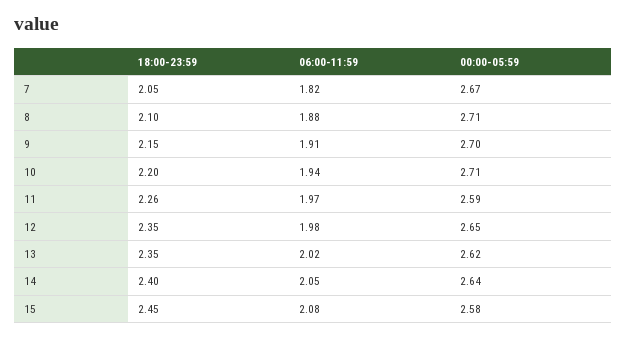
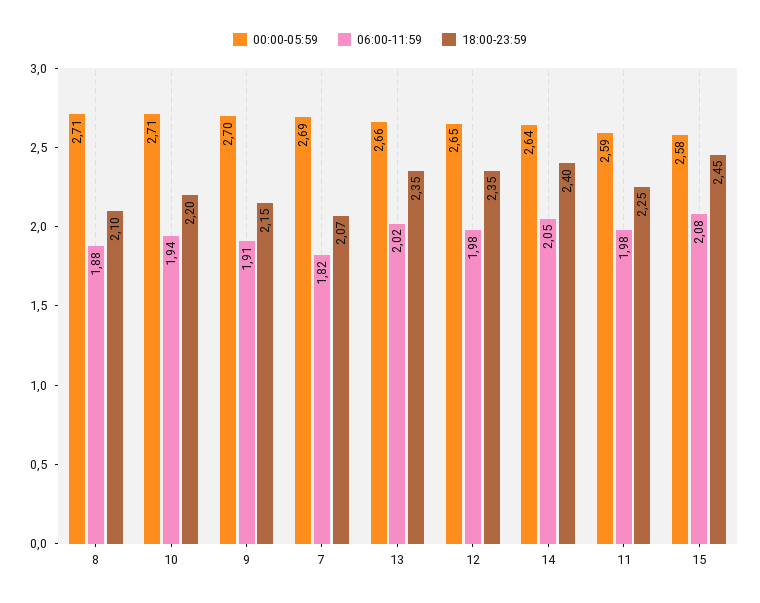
18:00-23:59, 7: 2.05 -> 2.07
00:00-05:59, 7: 2.67 -> 2.69
18:00-23:59, 11: 2.26 -> 2.25
06:00-11:59, 11: 1.97 -> 1.98
00:00-05:59, 13: 2.62 -> 2.66

